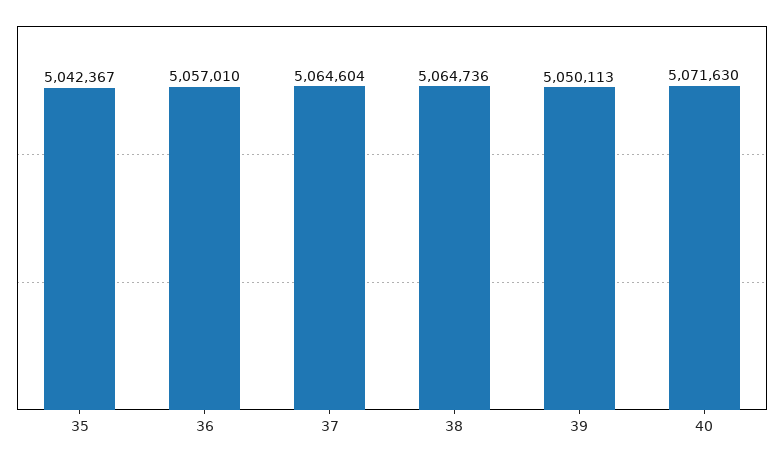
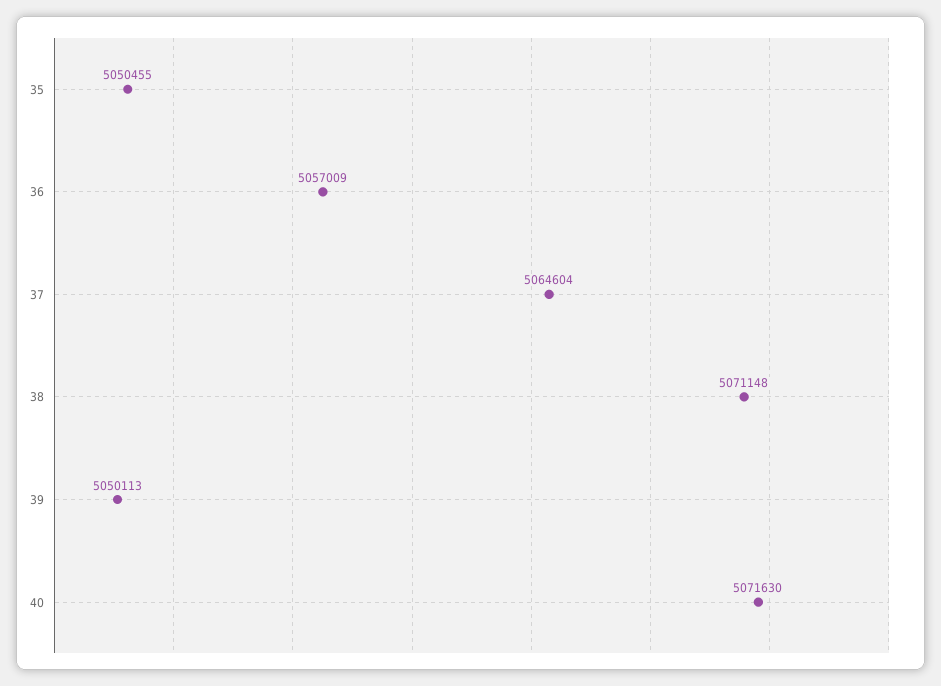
35: 5042367 -> 5050455
36: 5057010 -> 5057009
38: 5064736 -> 5071148

